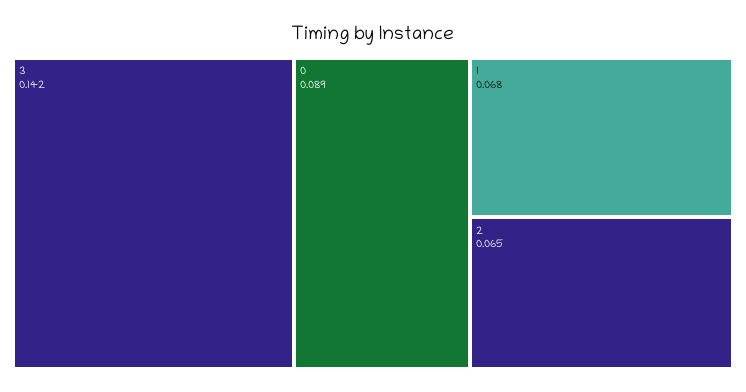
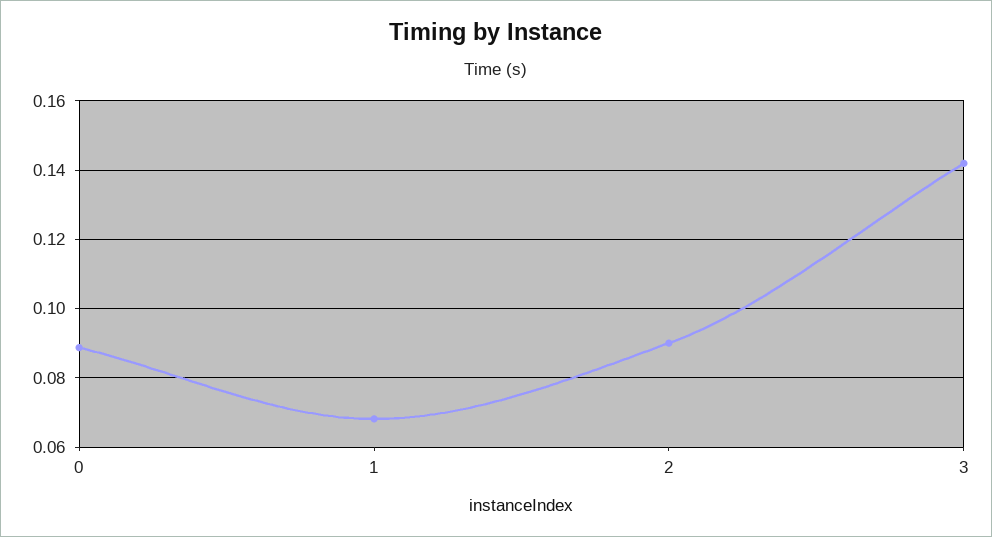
2: 0.065 -> 0.09

